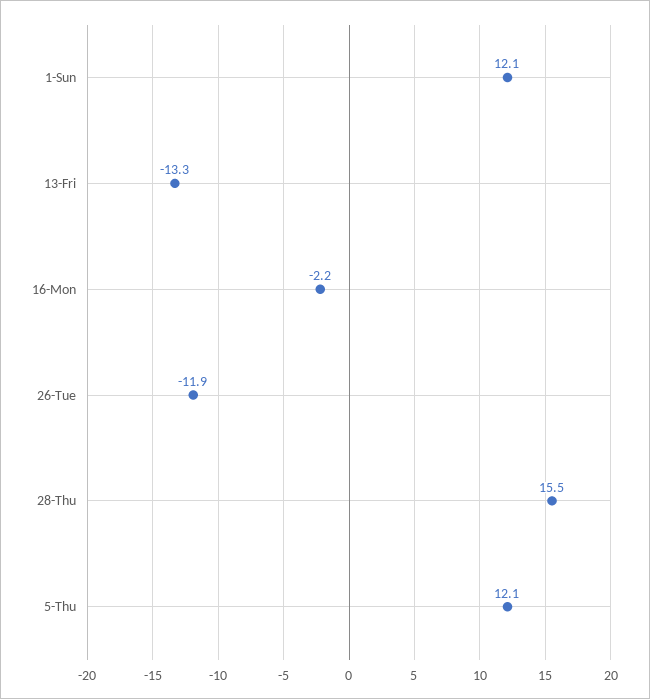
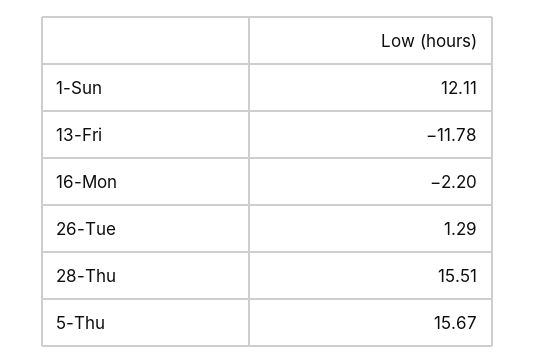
13-Fri: -13.3 -> -11.78
26-Tue: -11.9 -> 1.29
5-Thu: 12.1 -> 15.67

